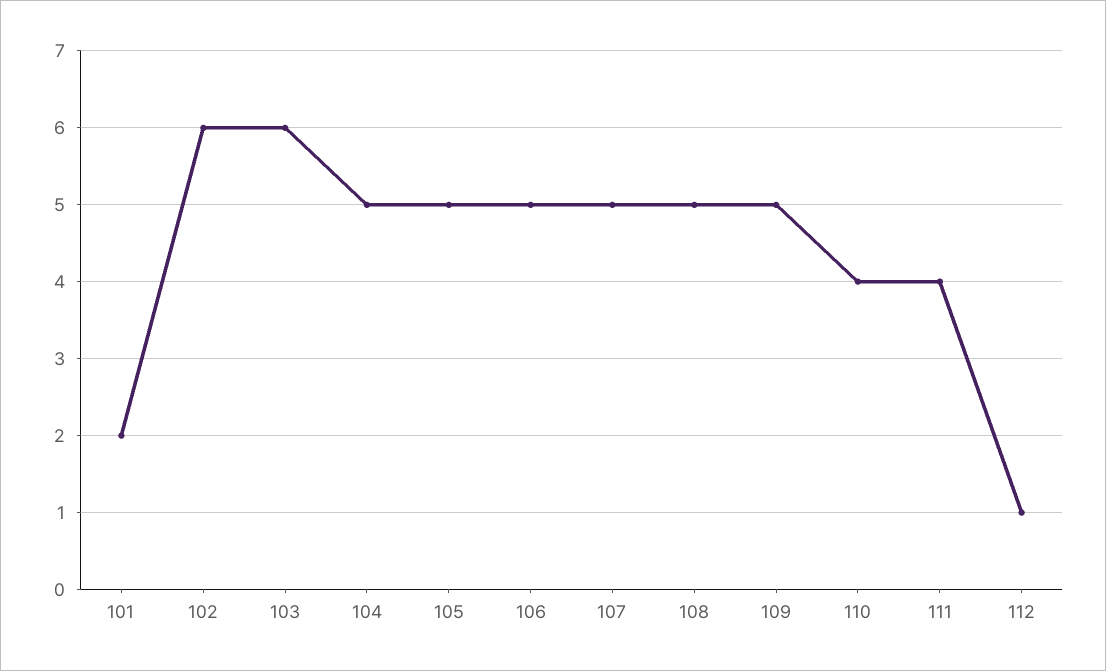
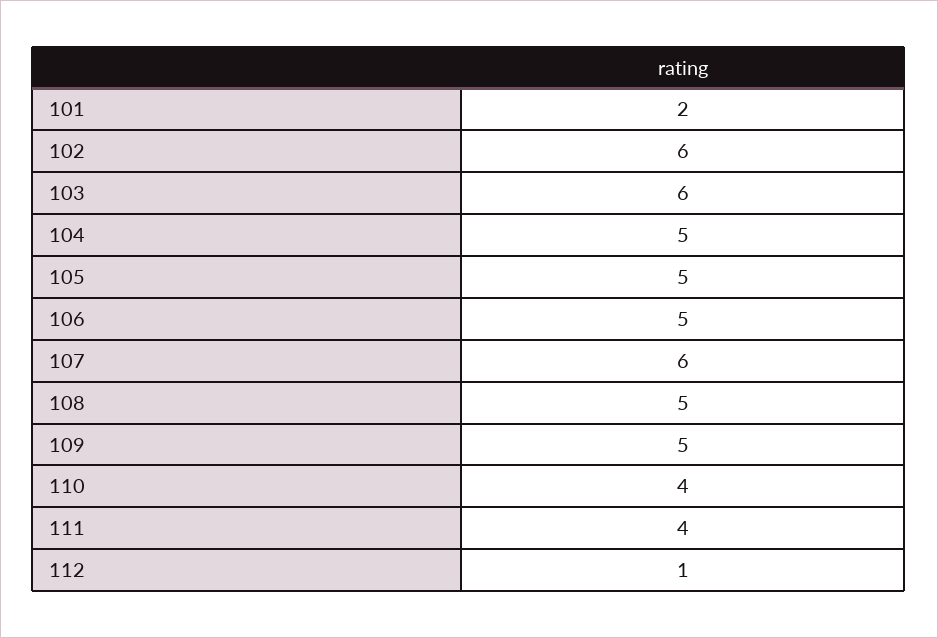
107: 5 -> 6

